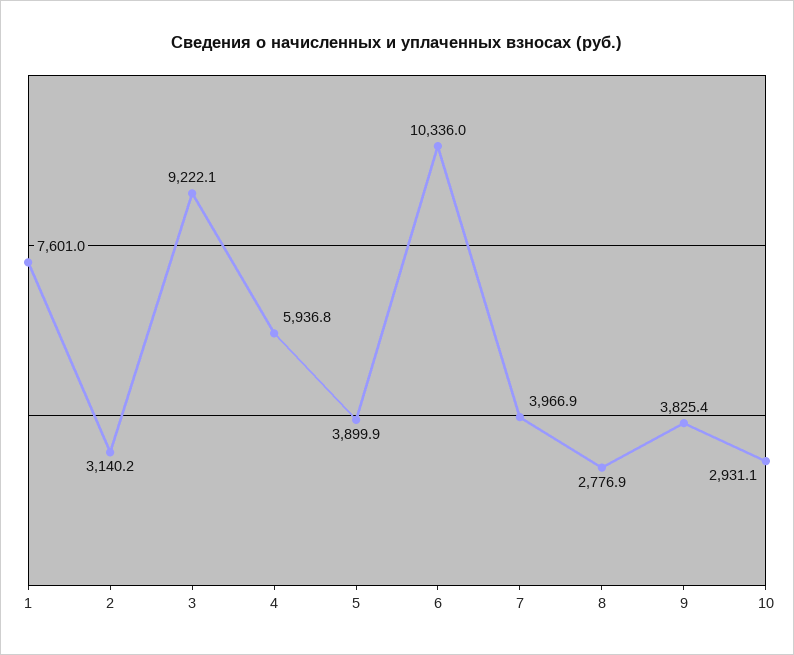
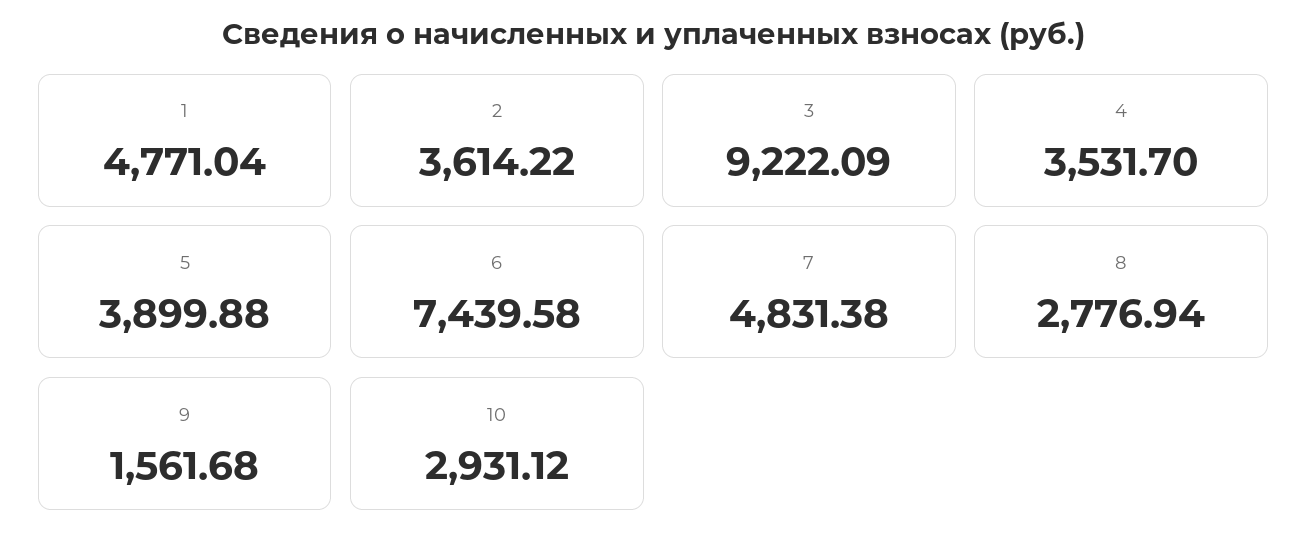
1: 7601 -> 4771.04
2: 3140.2 -> 3614.22
4: 5936.8 -> 3531.7
6: 10336 -> 7439.58
7: 3966.9 -> 4831.38
9: 3825.4 -> 1561.68

